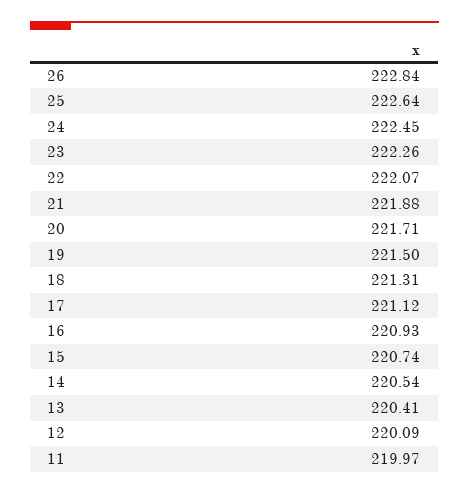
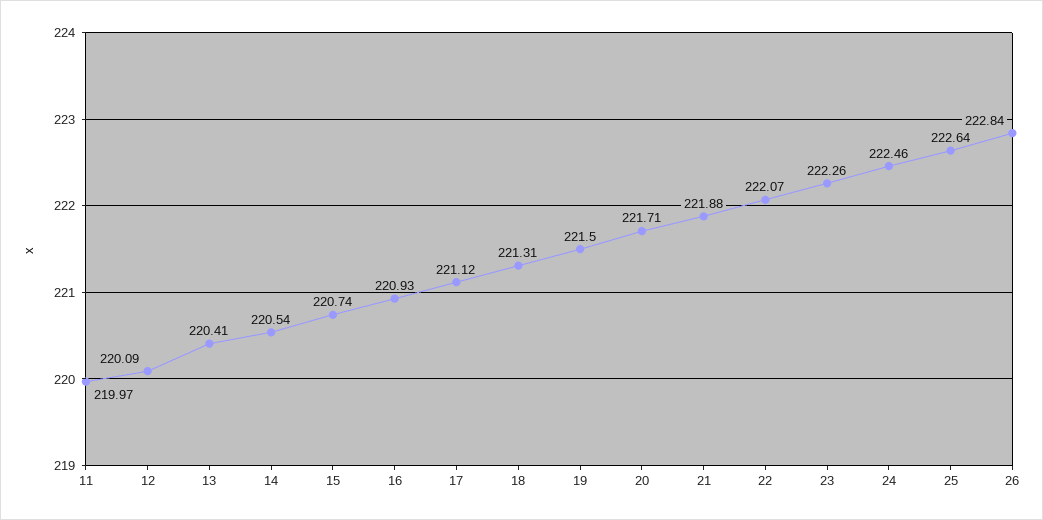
24: 222.45 -> 222.46

